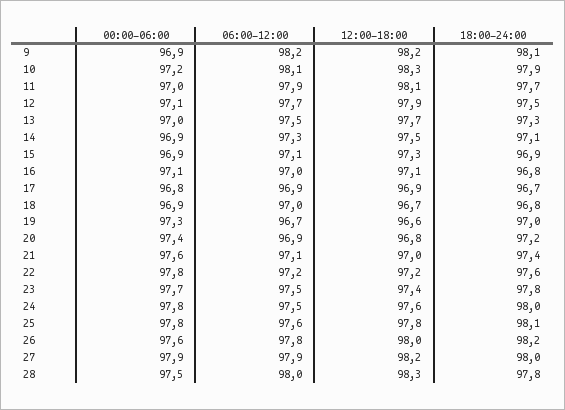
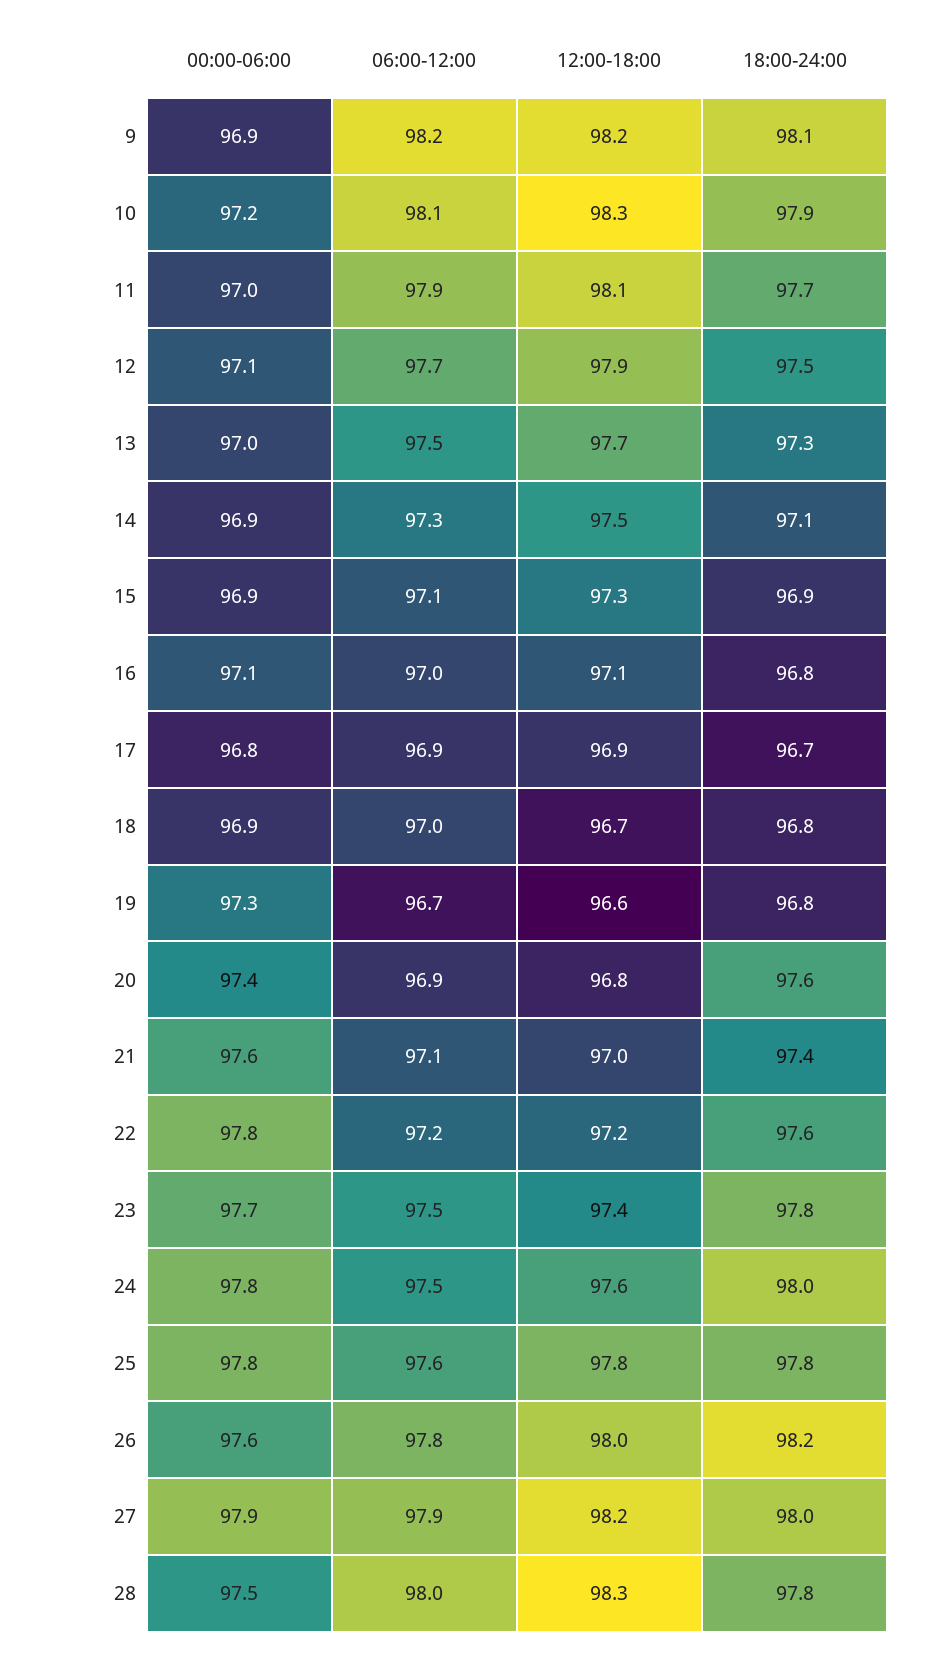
18:00-24:00, 19: 97 -> 96.8
18:00-24:00, 20: 97.2 -> 97.6
18:00-24:00, 25: 98.1 -> 97.8

